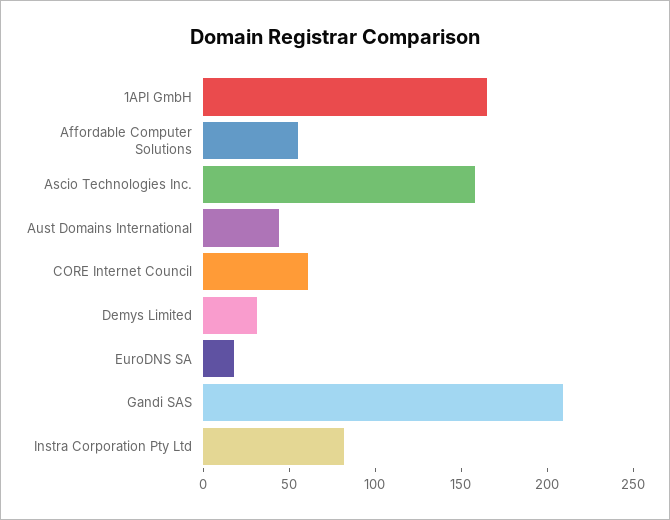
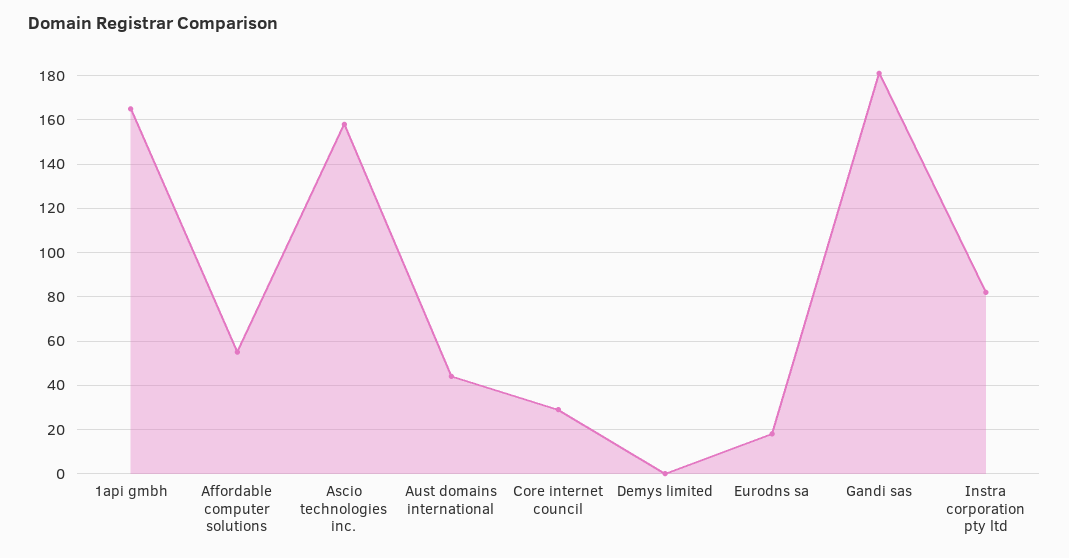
CORE Internet Council: 60 -> 30
Demys Limited: 30 -> 0
Gandi SAS: 210 -> 180

